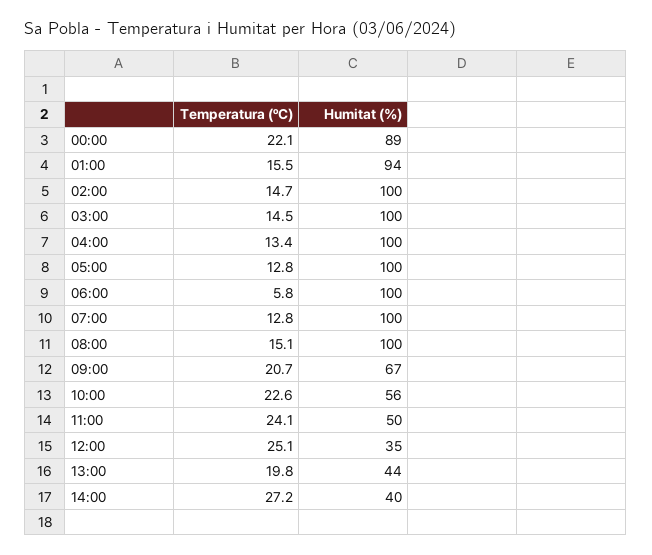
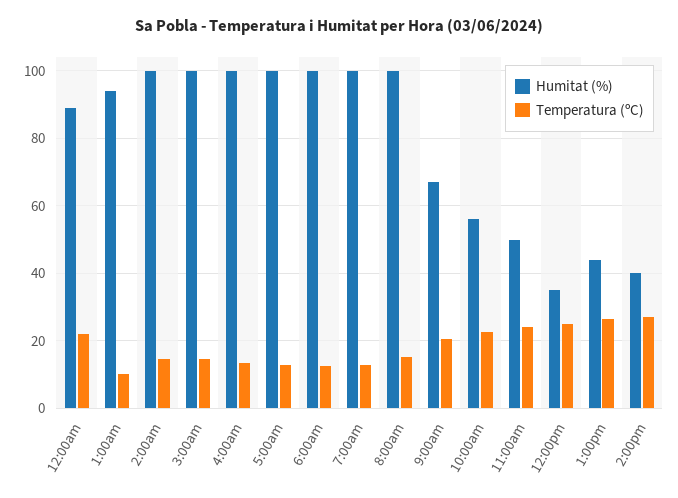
Temperatura (ºC), 01:00: 15.5 -> 10
Temperatura (ºC), 06:00: 5.8 -> 12
Temperatura (ºC), 13:00: 19.8 -> 26

